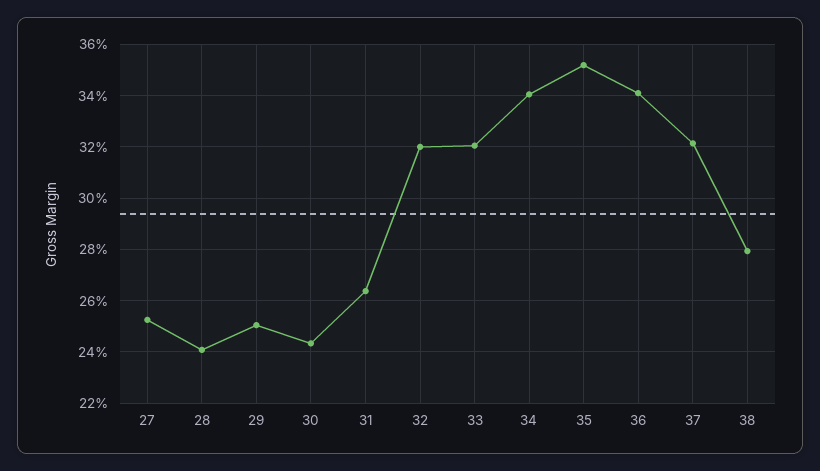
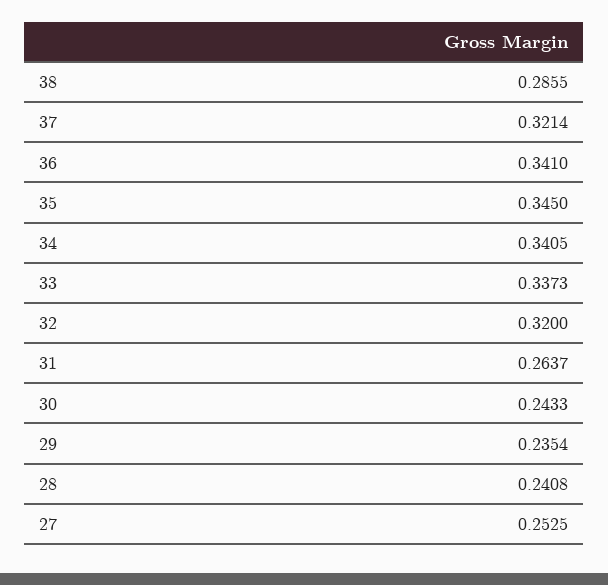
29: 0.25 -> 0.2354
33: 0.32 -> 0.3373
35: 0.3525 -> 0.345
38: 0.28 -> 0.2855

